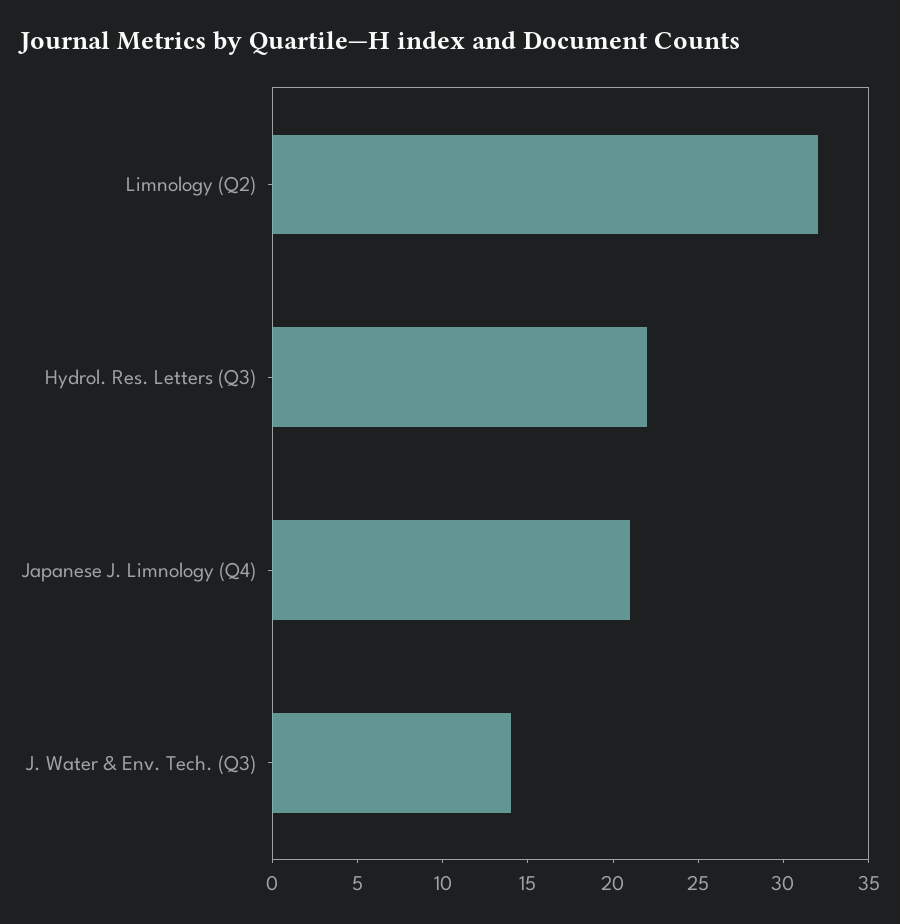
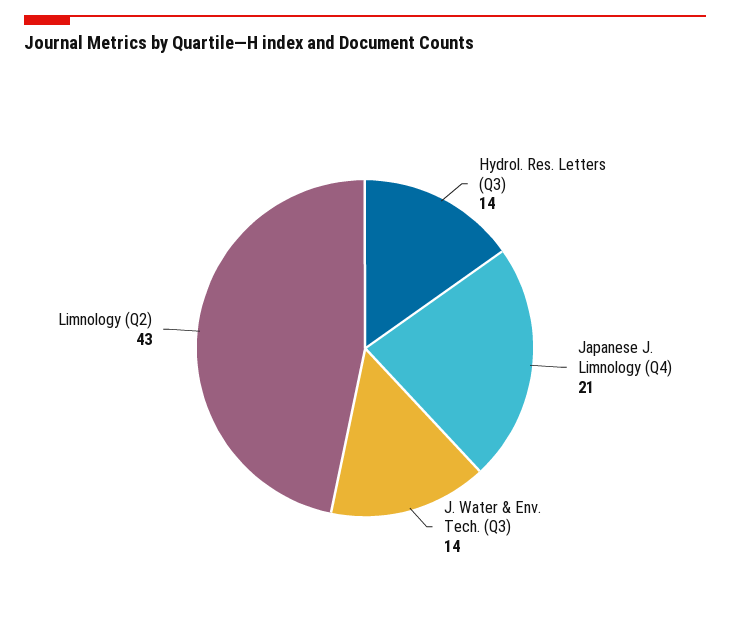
Limnology (Q2): 32 -> 43
Hydrol. Res. Letters (Q3): 22 -> 14

